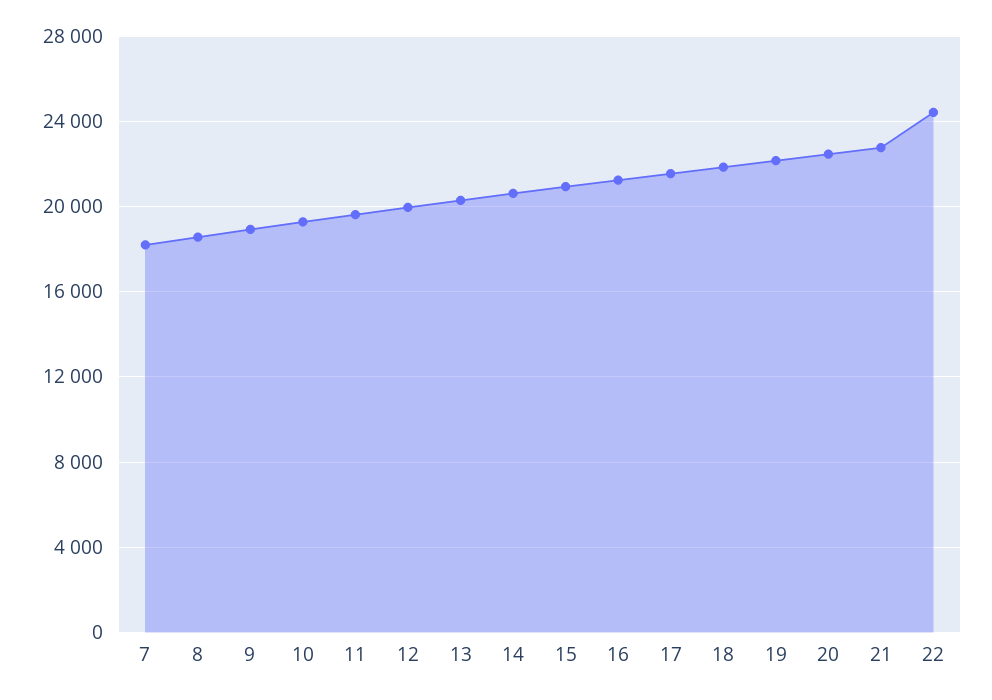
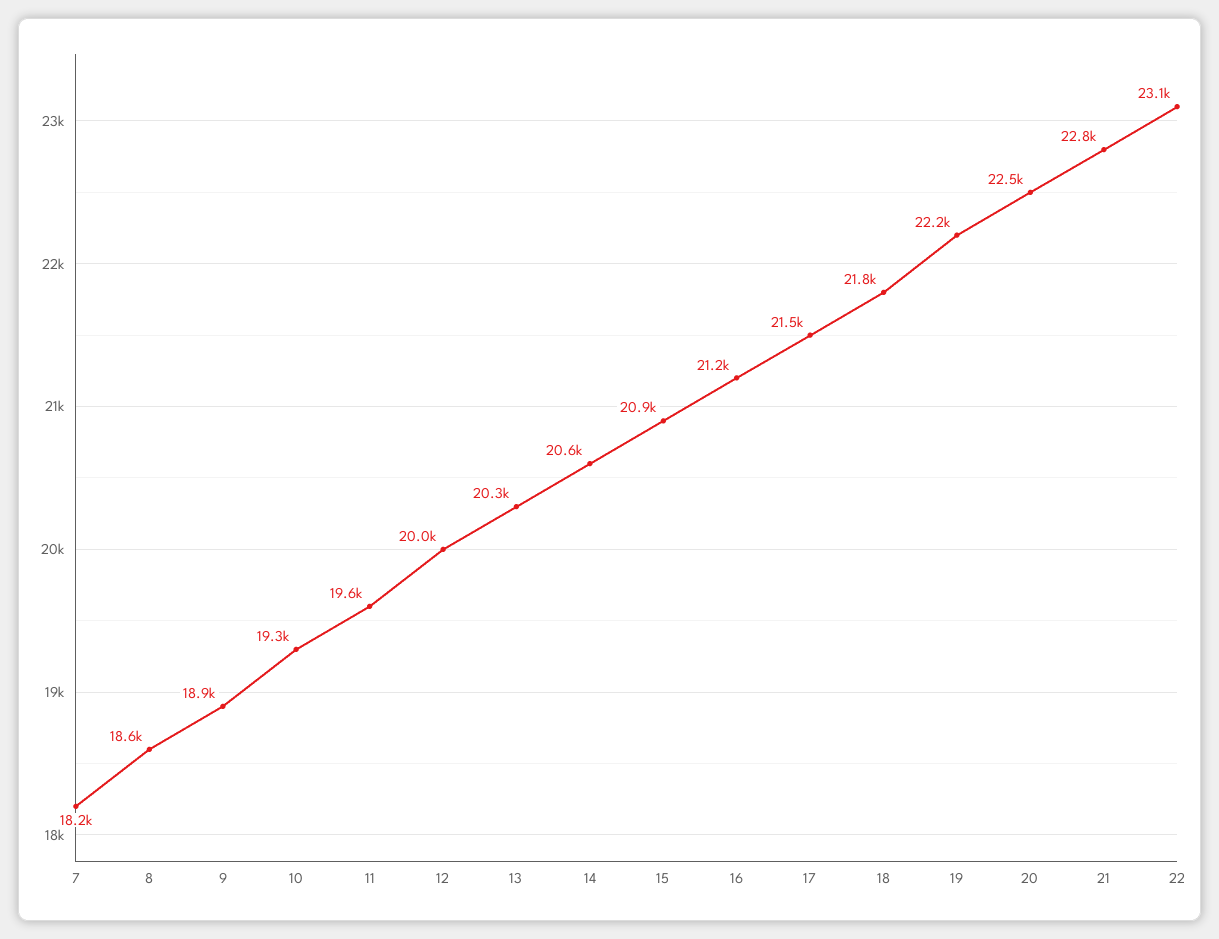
22: 24500 -> 23100

